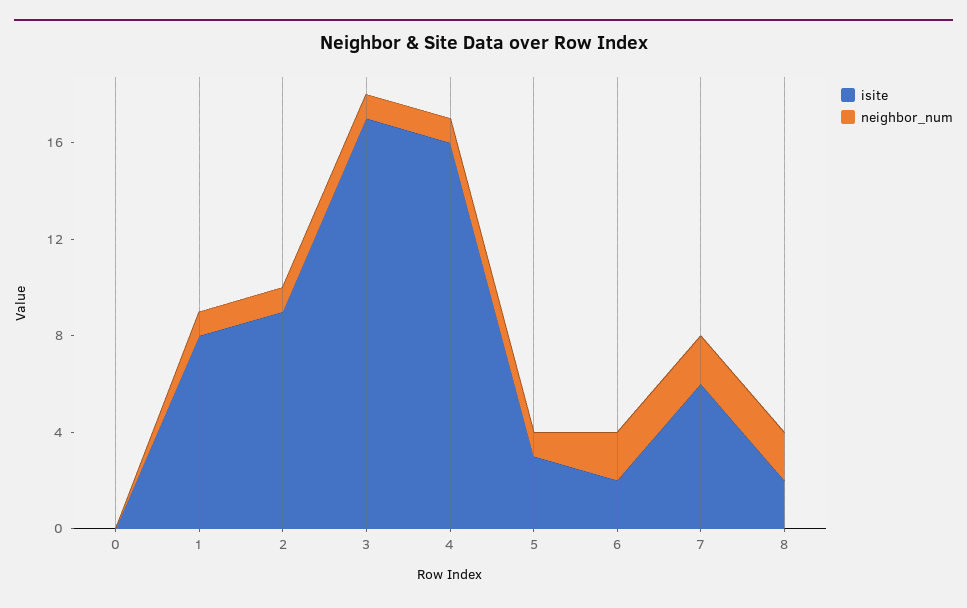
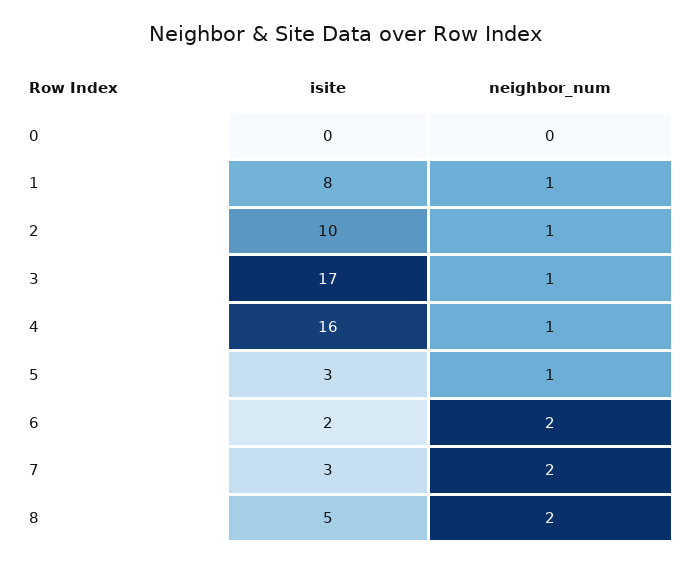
isite, 2: 9 -> 10
isite, 7: 6 -> 3
isite, 8: 2 -> 5

